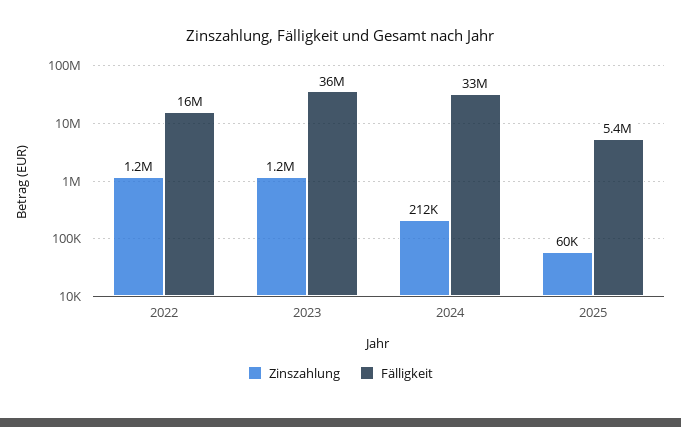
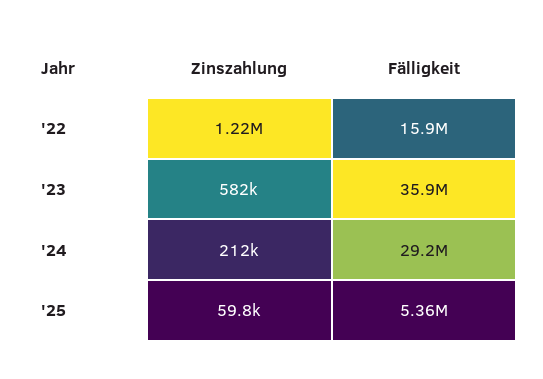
Zinszahlung, 2023: 1200000 -> 582000
Fälligkeit, 2024: 33000000 -> 29200000

